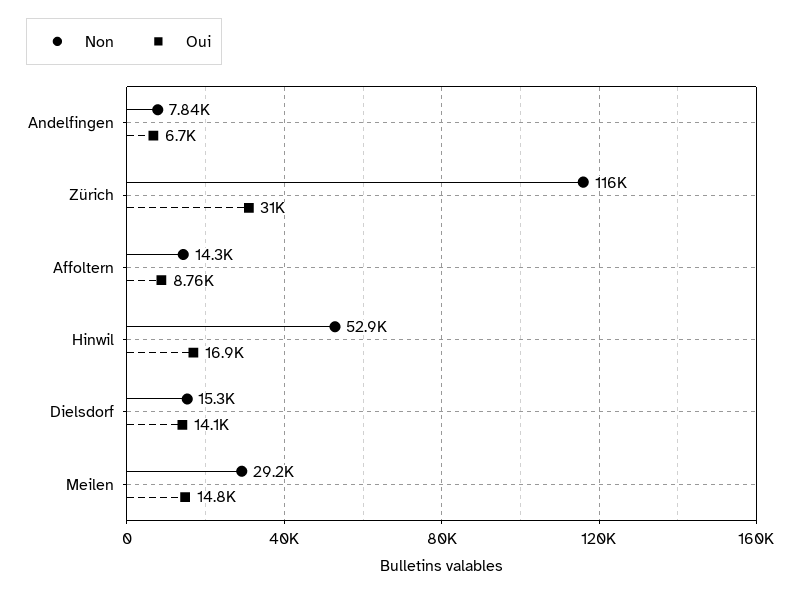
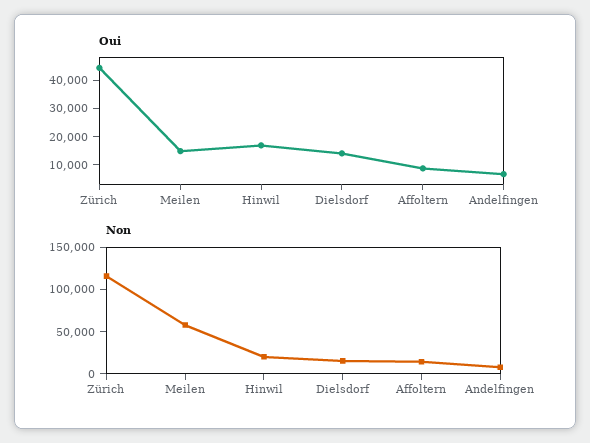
Oui, Zürich: 31000 -> 45000
Non, Hinwil: 52900 -> 20000
Non, Meilen: 29200 -> 60000

